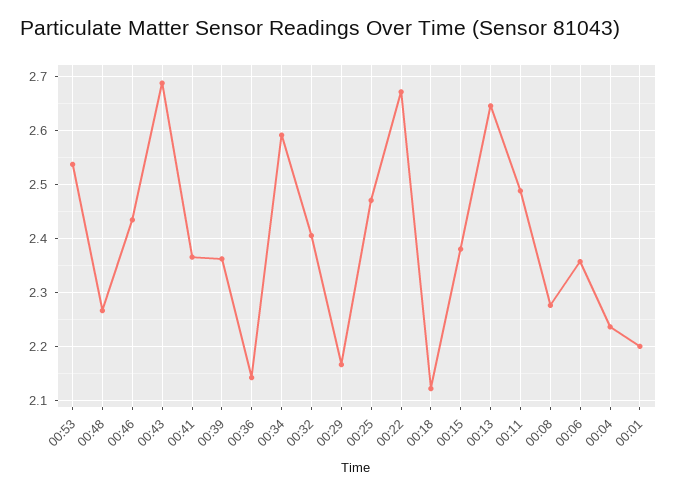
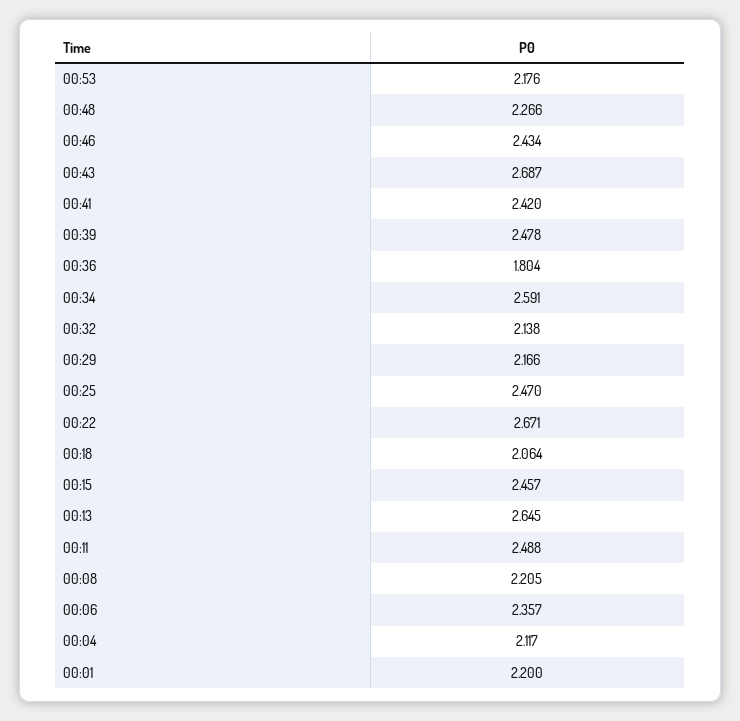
00:53: 2.54 -> 2.176
00:41: 2.36 -> 2.42
00:39: 2.36 -> 2.478
00:36: 2.14 -> 1.804
00:32: 2.4 -> 2.138
00:18: 2.12 -> 2.064
00:15: 2.38 -> 2.457
00:08: 2.28 -> 2.205
00:04: 2.24 -> 2.117

